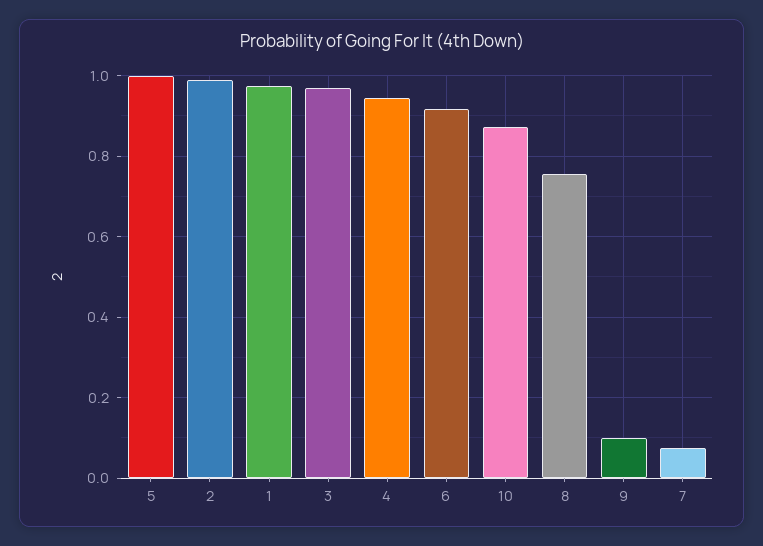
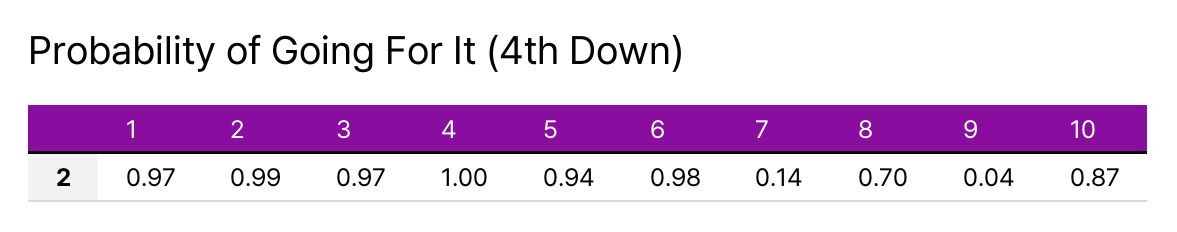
5: 1 -> 0.94
4: 0.94 -> 1
6: 0.92 -> 0.98
8: 0.76 -> 0.7
9: 0.1 -> 0.04
7: 0.08 -> 0.14

